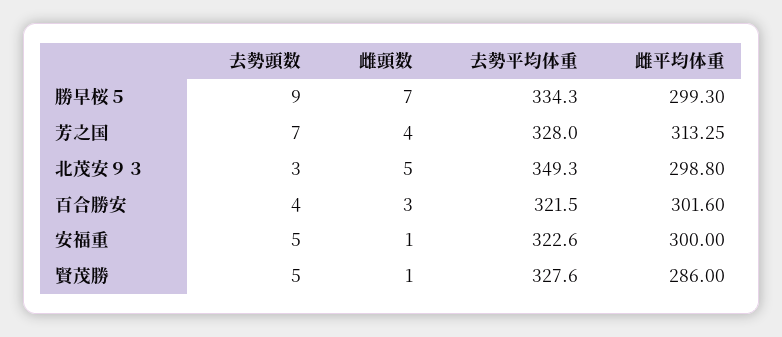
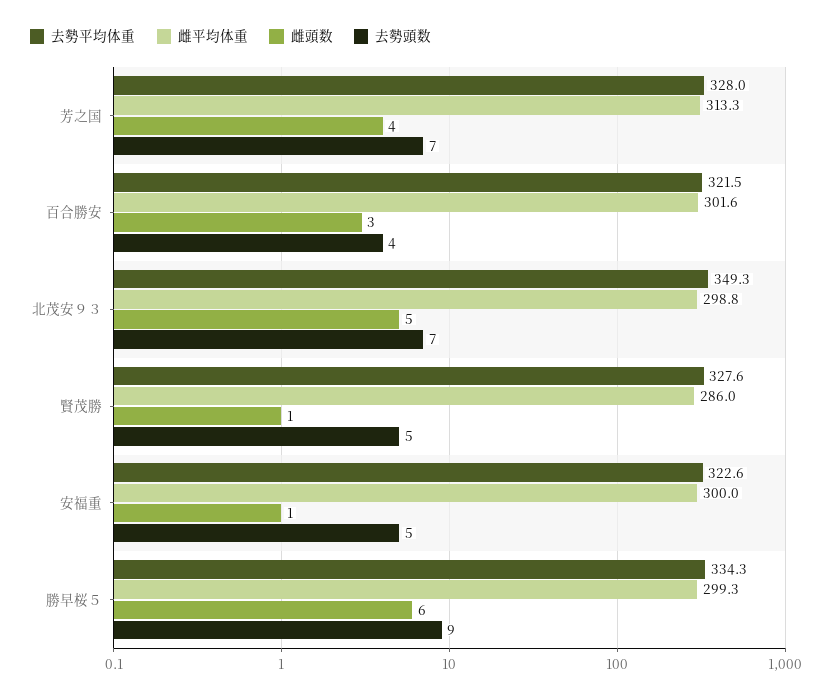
雌頭数, 勝早桜５: 7 -> 6
去勢頭数, 北茂安９３: 3 -> 7

